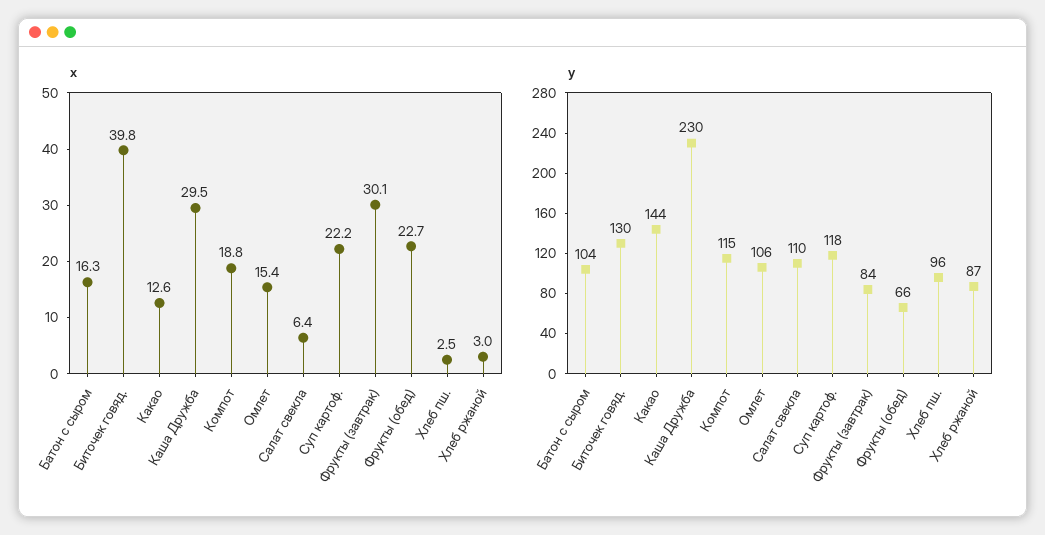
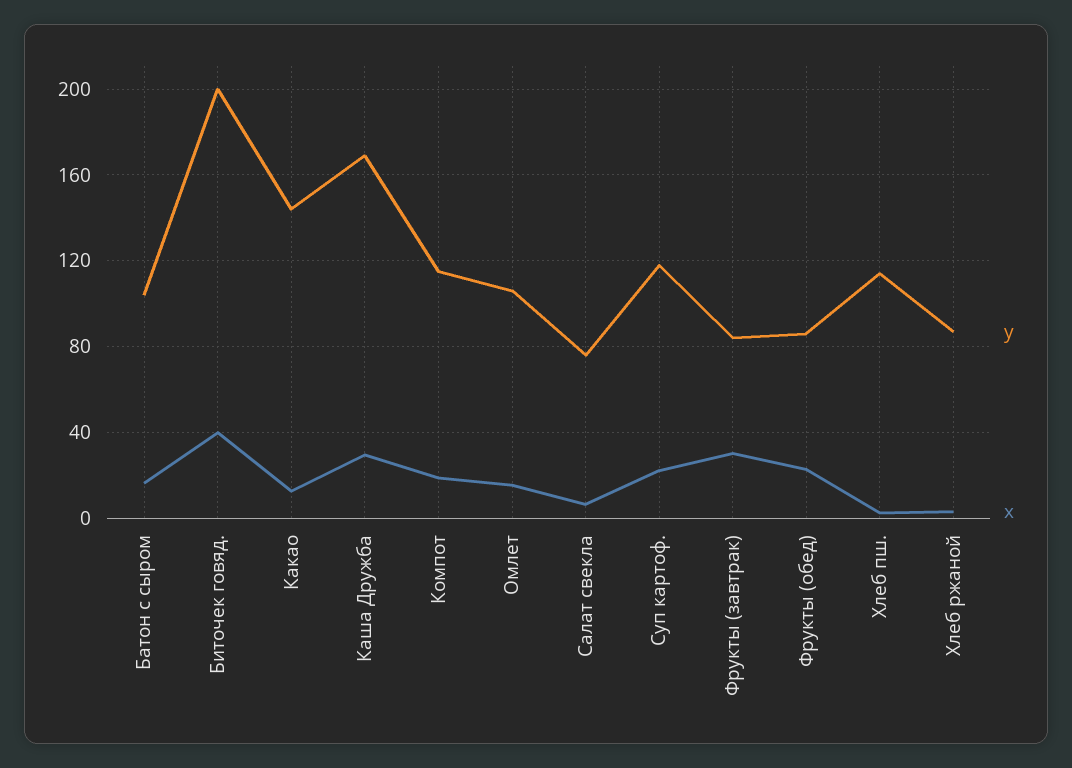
y, Биточек говяд.: 130 -> 200
y, Каша Дружба: 230 -> 170
y, Салат свекла: 110 -> 75
y, Фрукты (обед): 66 -> 85
y, Хлеб пш.: 96 -> 115

